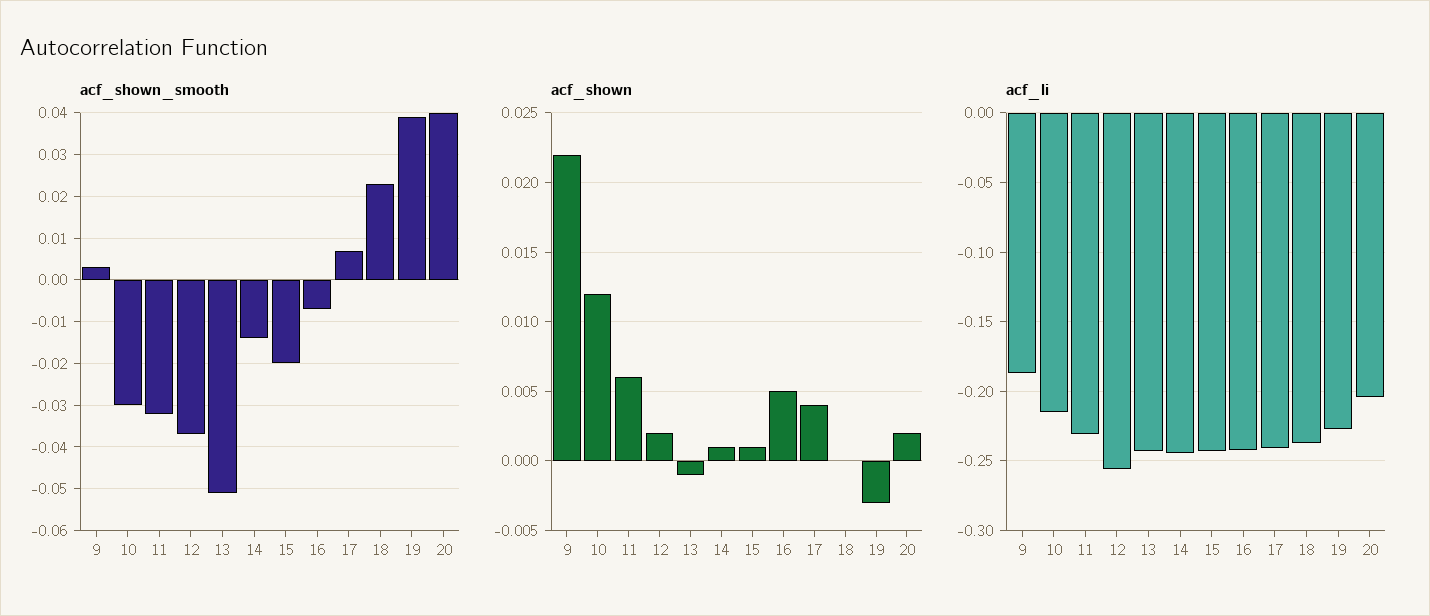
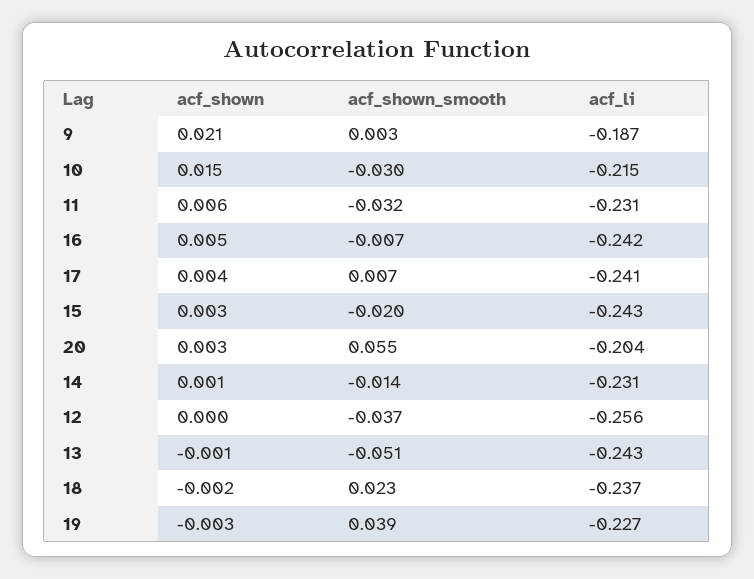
acf_shown_smooth, 20: 0.04 -> 0.055
acf_shown, 9: 0.022 -> 0.021
acf_shown, 10: 0.012 -> 0.015
acf_shown, 12: 0.002 -> 0
acf_shown, 15: 0.001 -> 0.003
acf_shown, 18: 0 -> -0.002
acf_shown, 20: 0.002 -> 0.003
acf_li, 14: -0.245 -> -0.231

